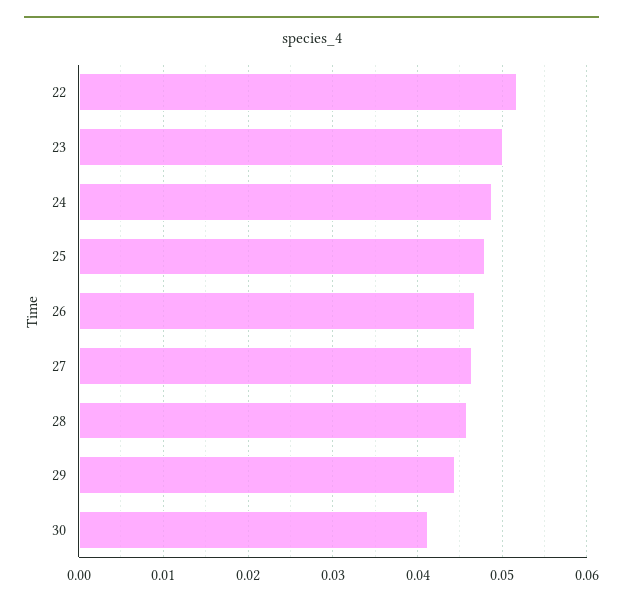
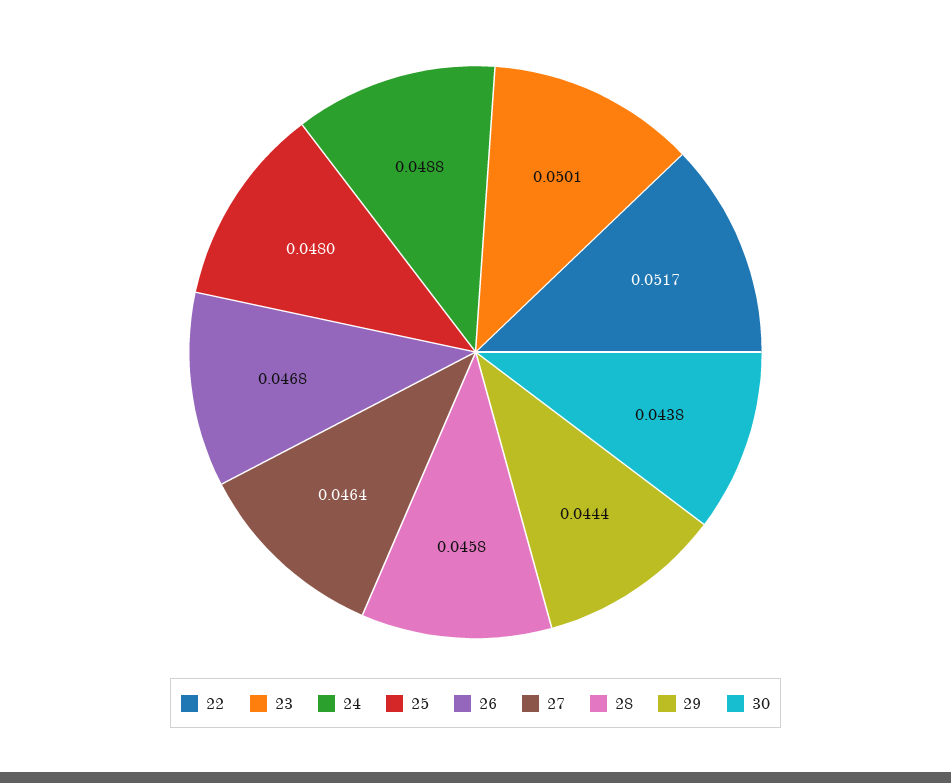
30: 0.041 -> 0.0438

